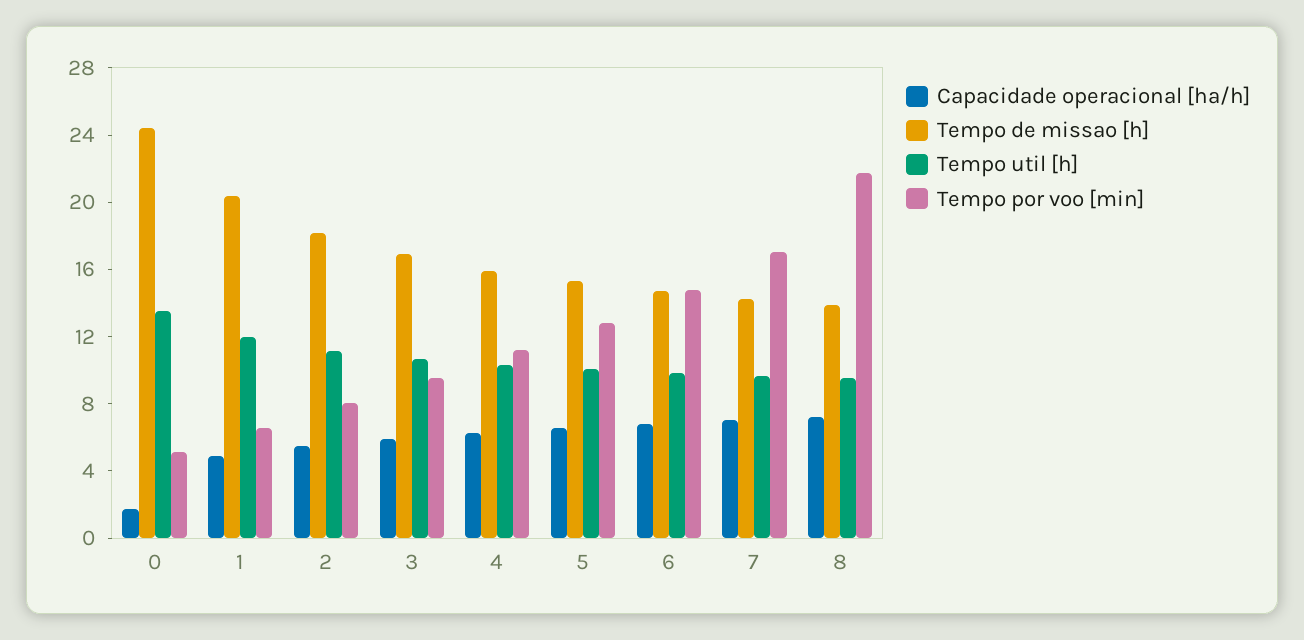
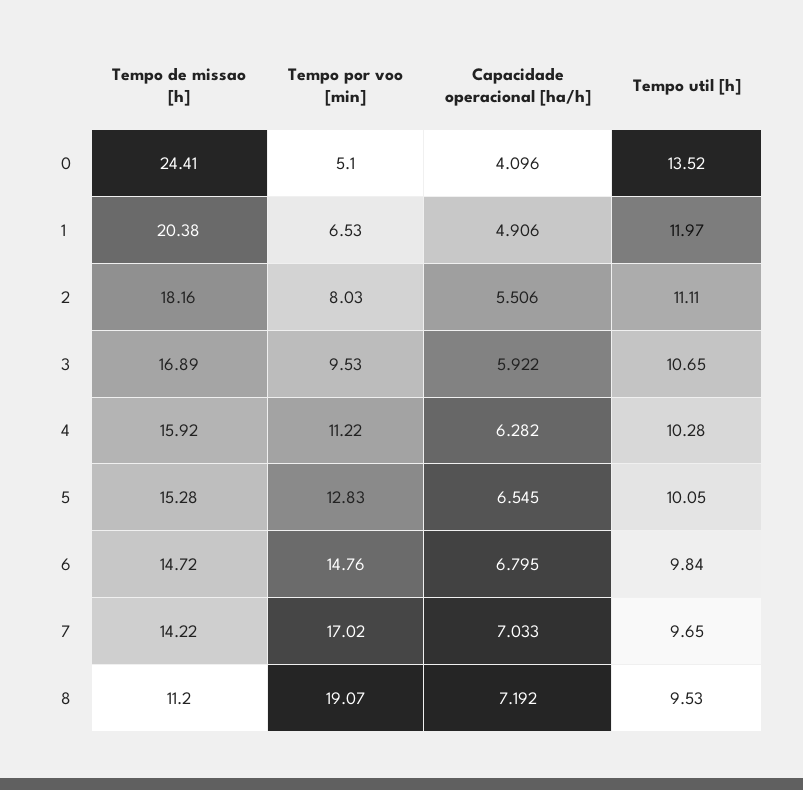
Capacidade operacional [ha/h], 0: 2 -> 4.096
Tempo de missao [h], 8: 14 -> 11.2
Tempo por voo [min], 8: 22 -> 19.07

